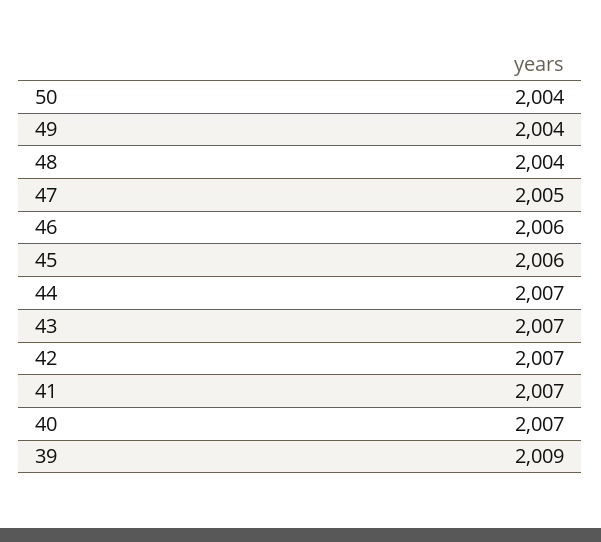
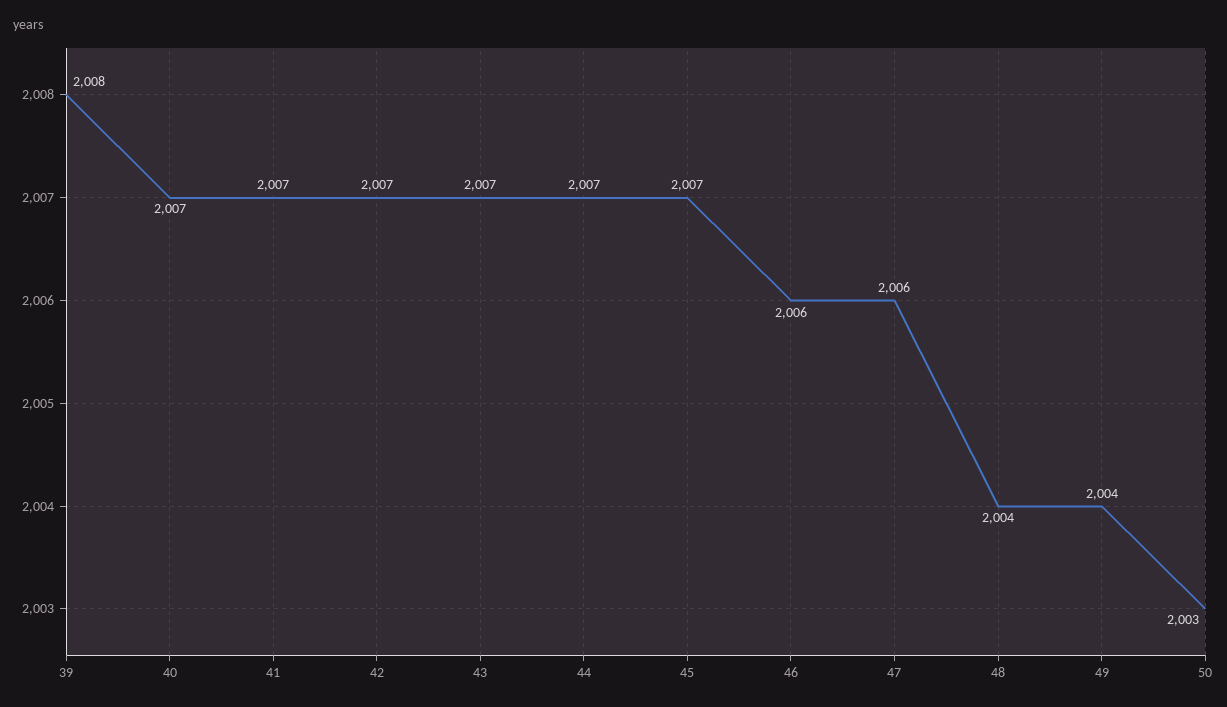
50: 2004 -> 2003
47: 2005 -> 2006
45: 2006 -> 2007
39: 2009 -> 2008

